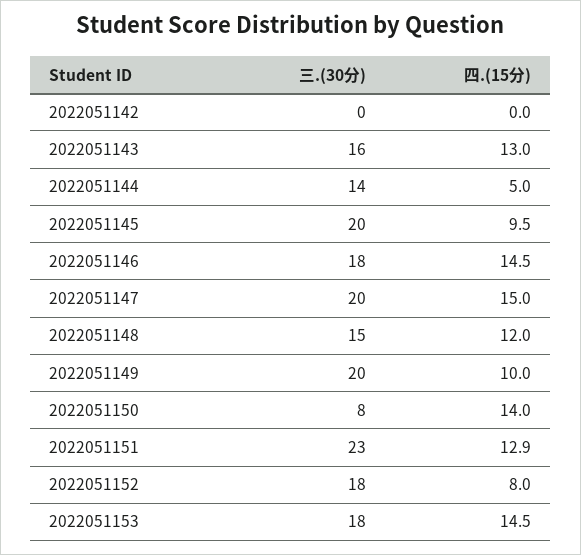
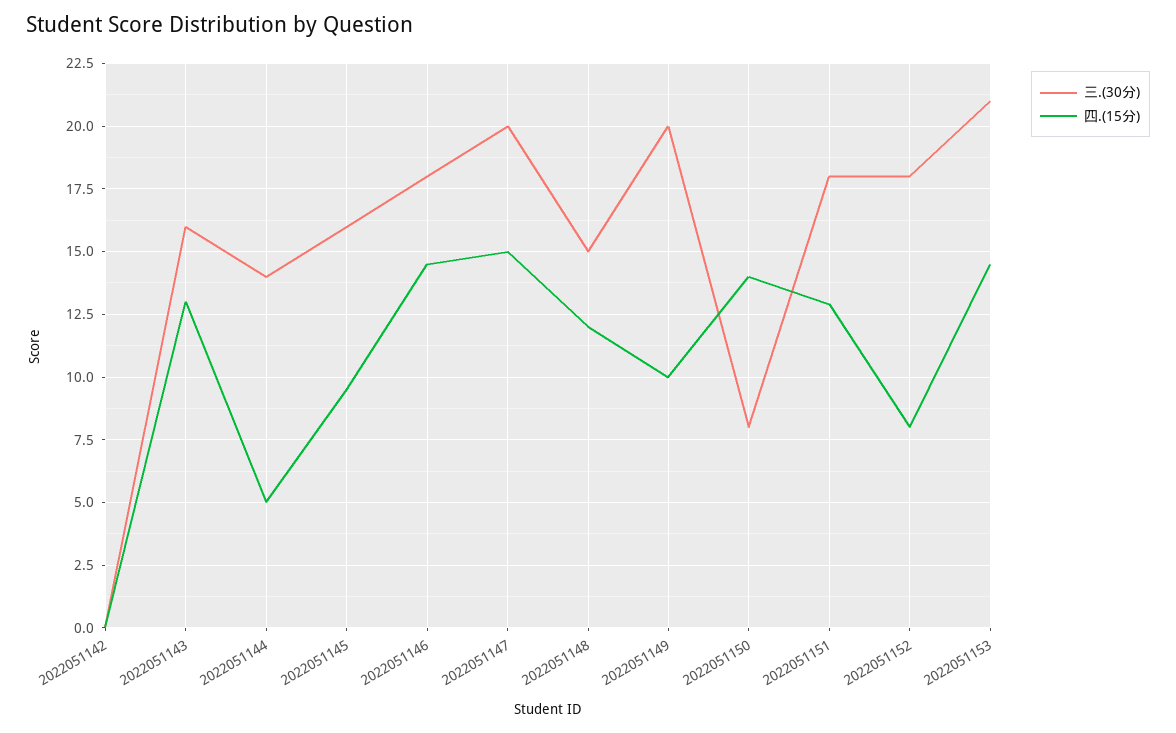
三.(30分), 2022051145: 20 -> 16
三.(30分), 2022051151: 23 -> 18
三.(30分), 2022051153: 18 -> 21

